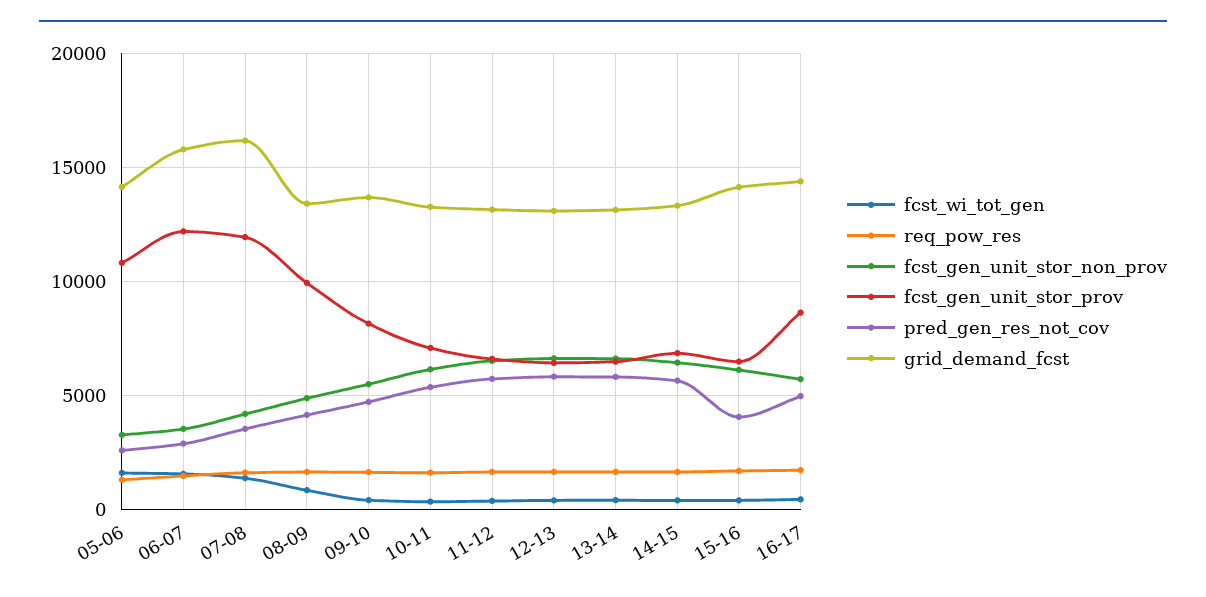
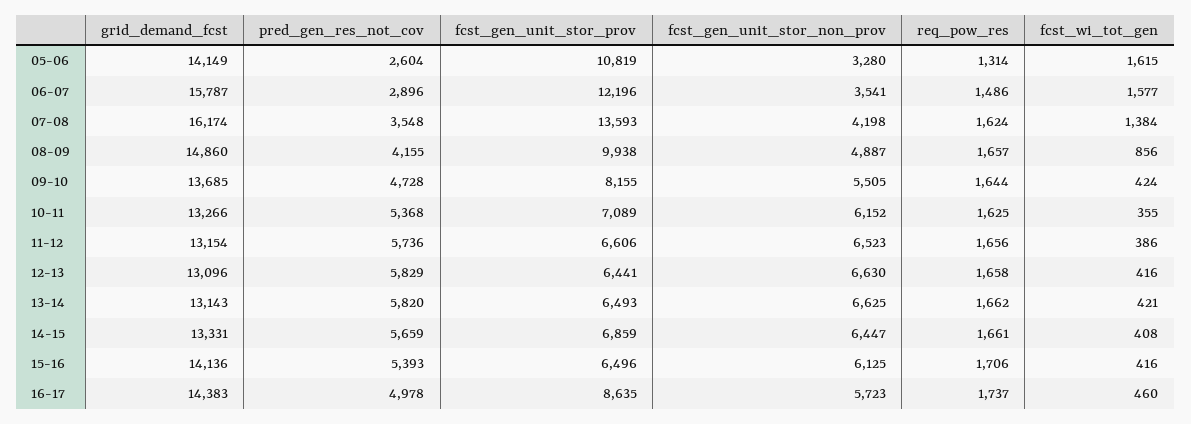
fcst_gen_unit_stor_prov, 07-08: 12000 -> 13593
grid_demand_fcst, 08-09: 13500 -> 14860
pred_gen_res_not_cov, 15-16: 4000 -> 5393

